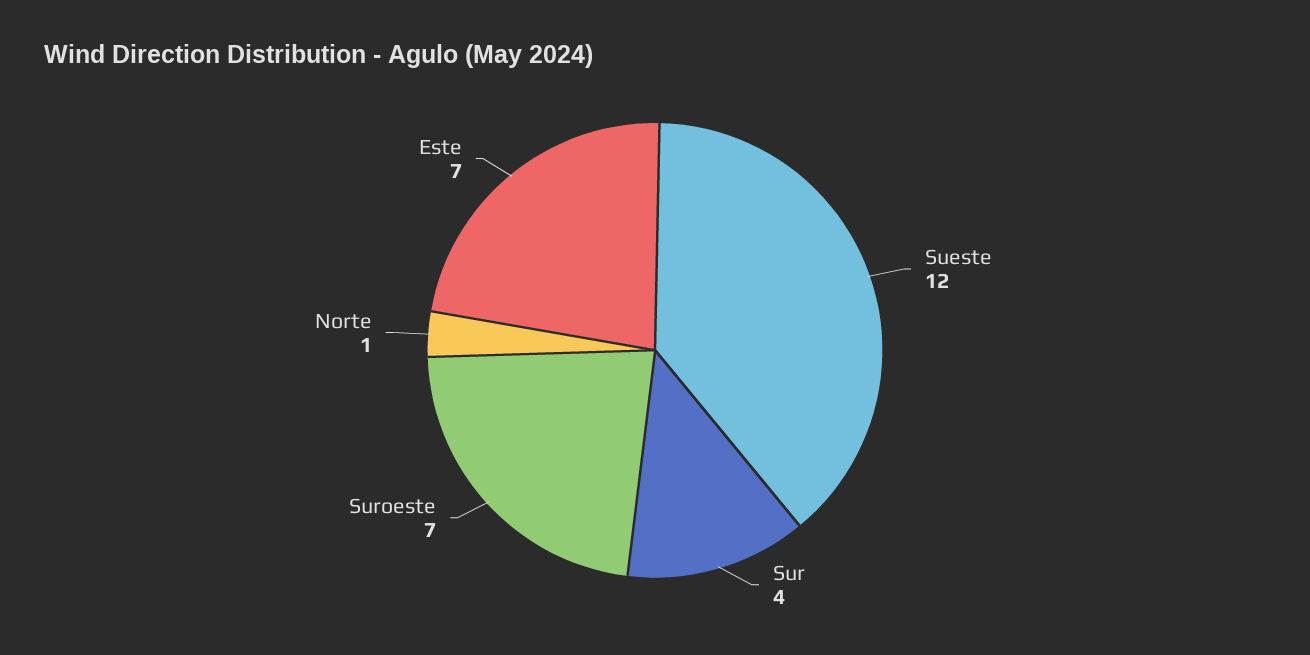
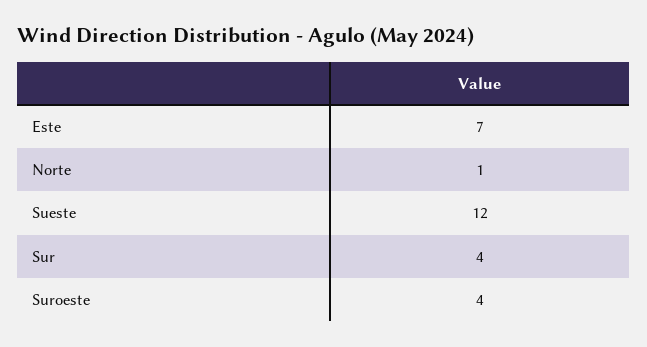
Suroeste: 7 -> 4

